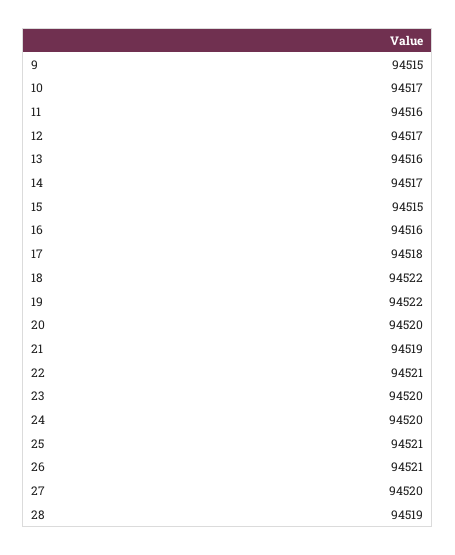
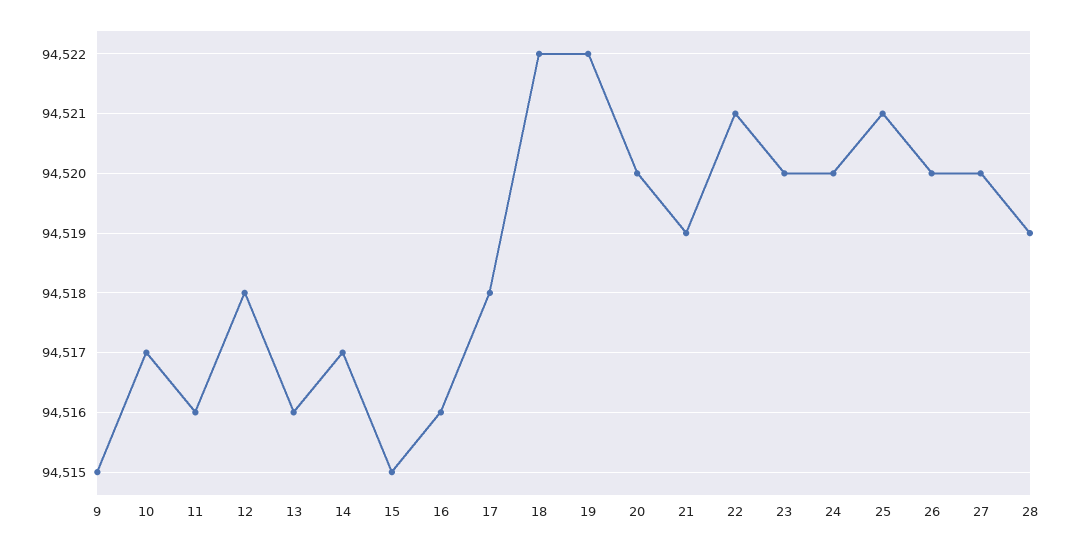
12: 94517 -> 94518
26: 94521 -> 94520

